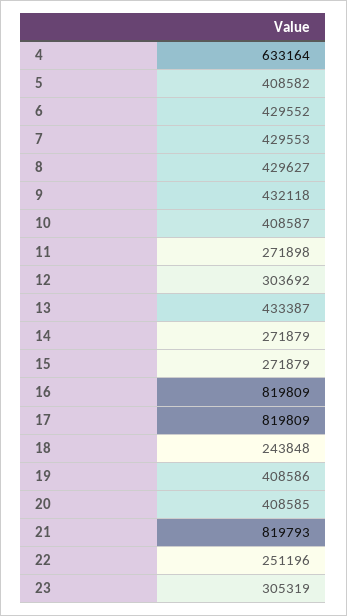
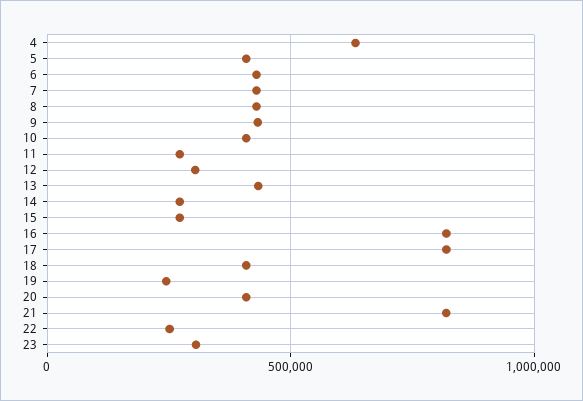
18: 243848 -> 400000
19: 408586 -> 250000

